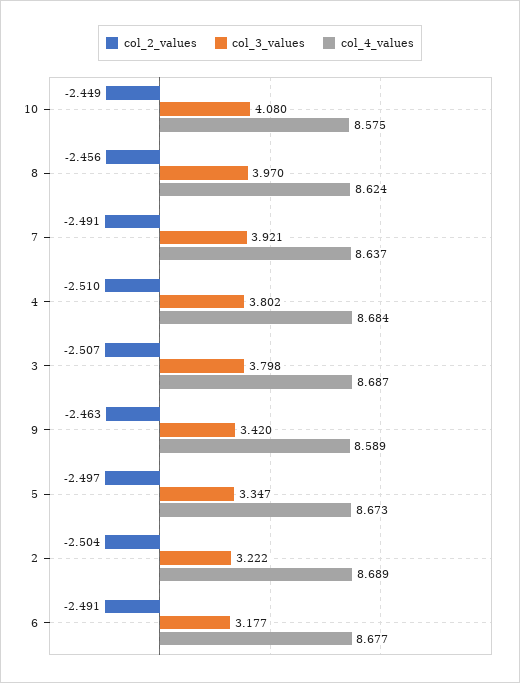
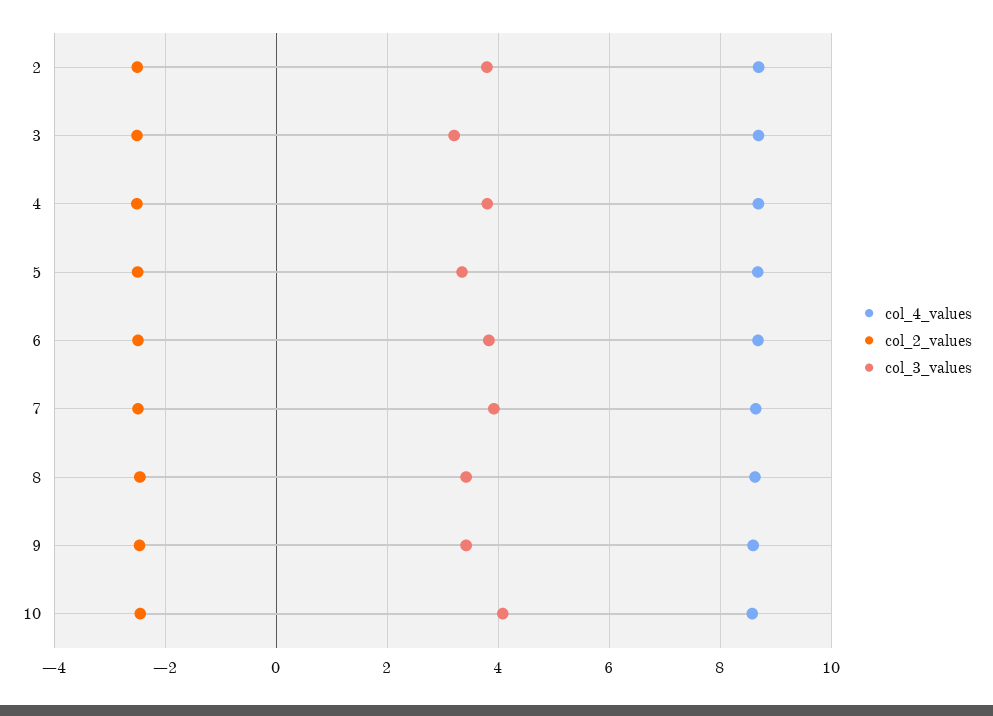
col_3_values, 8: 3.97 -> 3.4
col_3_values, 3: 3.798 -> 3.2
col_3_values, 2: 3.222 -> 3.8
col_3_values, 6: 3.177 -> 3.8

